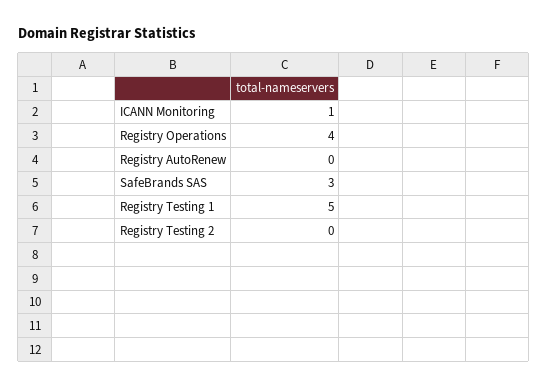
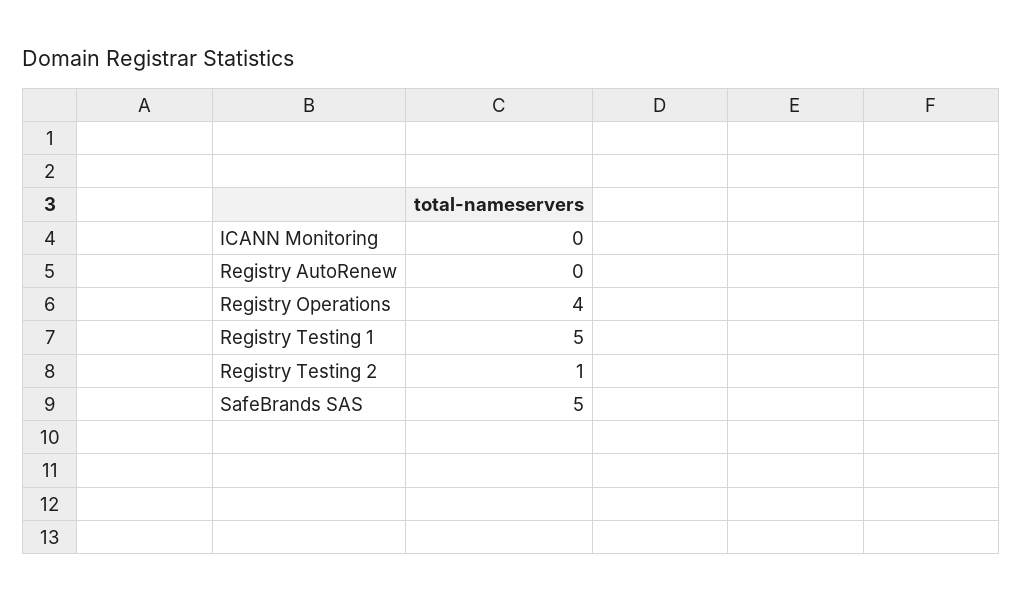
ICANN Monitoring: 1 -> 0
SafeBrands SAS: 3 -> 5
Registry Testing 2: 0 -> 1

